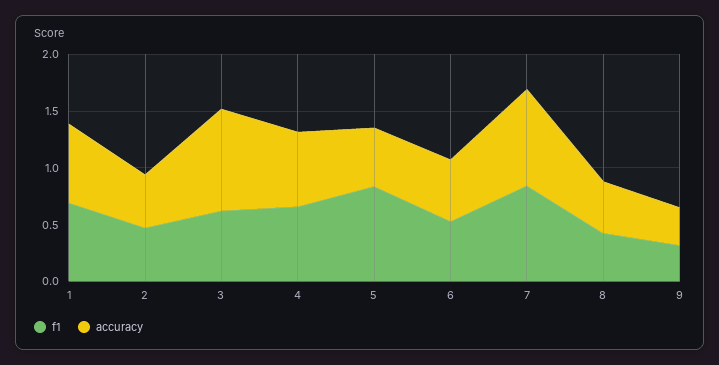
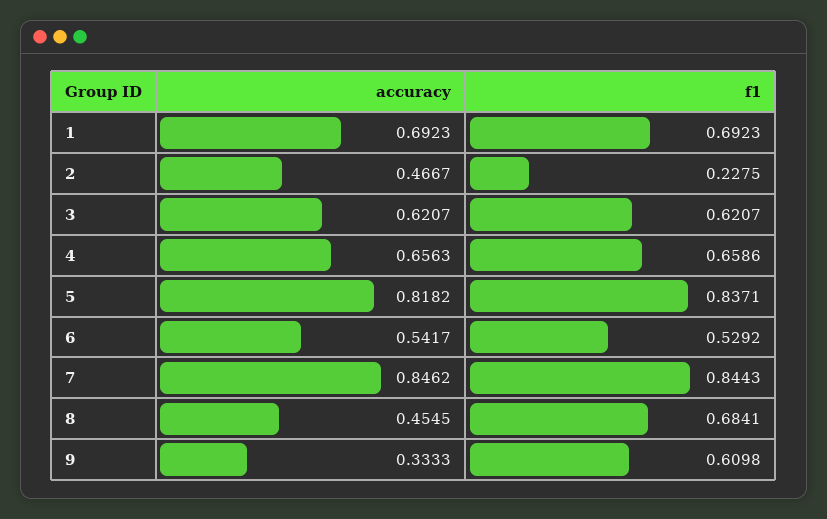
f1, 2: 0.5 -> 0.2275
accuracy, 3: 0.9 -> 0.6207
accuracy, 5: 0.5 -> 0.8182
f1, 8: 0.4 -> 0.6841
f1, 9: 0.3 -> 0.6098

